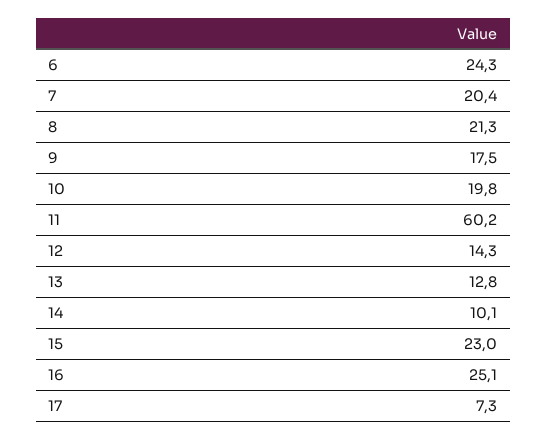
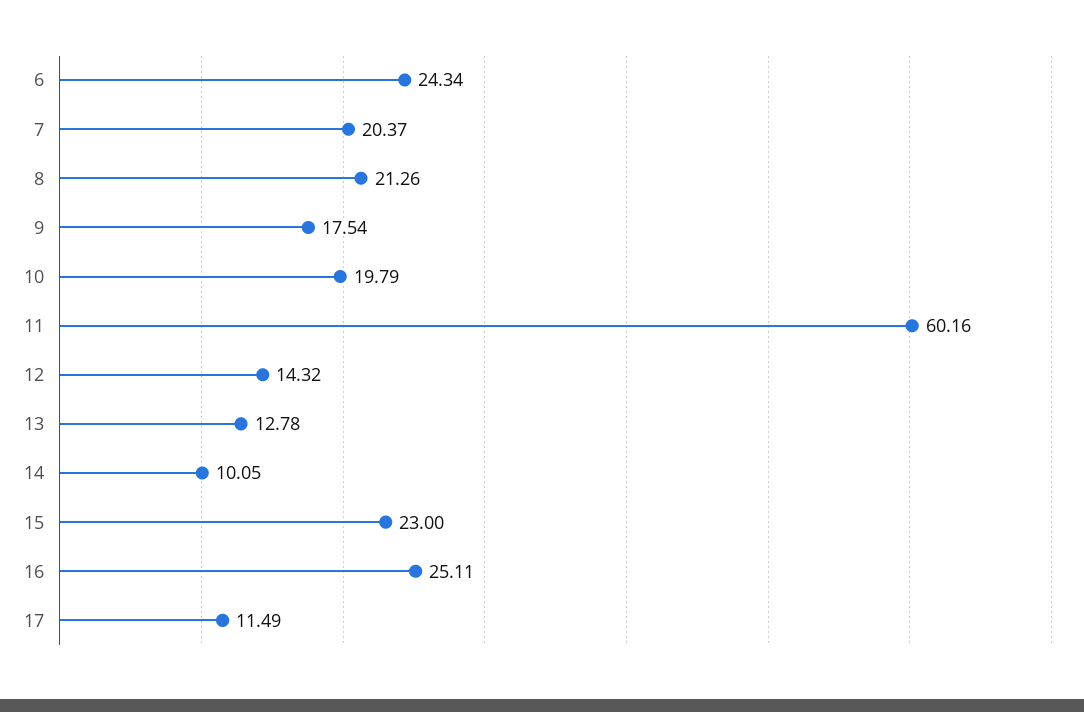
17: 7.3 -> 11.49

